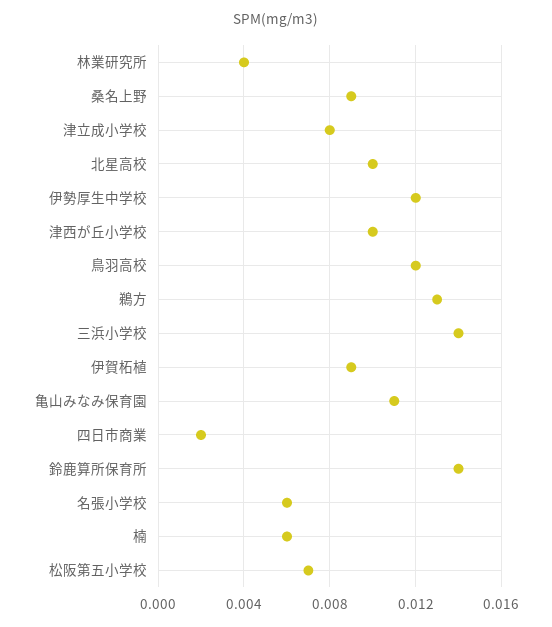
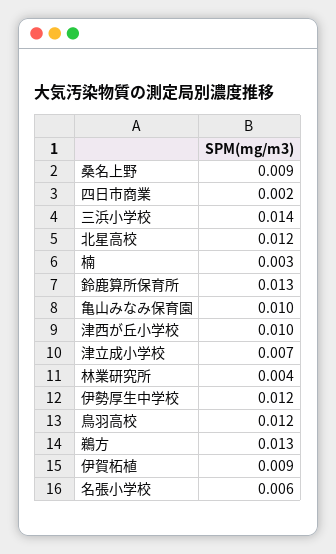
津立成小学校: 0.008 -> 0.007
北星高校: 0.01 -> 0.012
亀山みなみ保育園: 0.011 -> 0.01
鈴鹿算所保育所: 0.014 -> 0.013
楠: 0.006 -> 0.003
松阪第五小学校: 0.007 -> none

